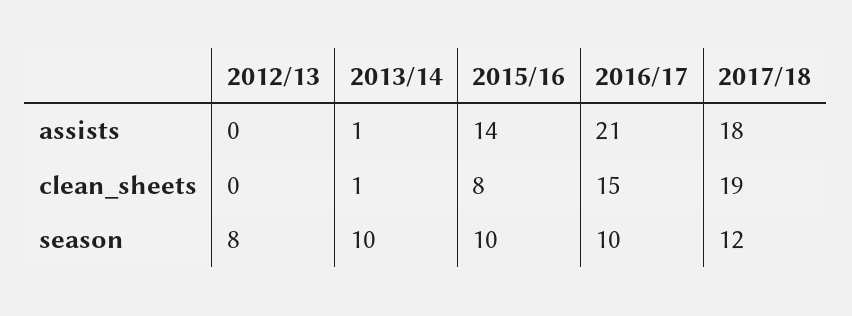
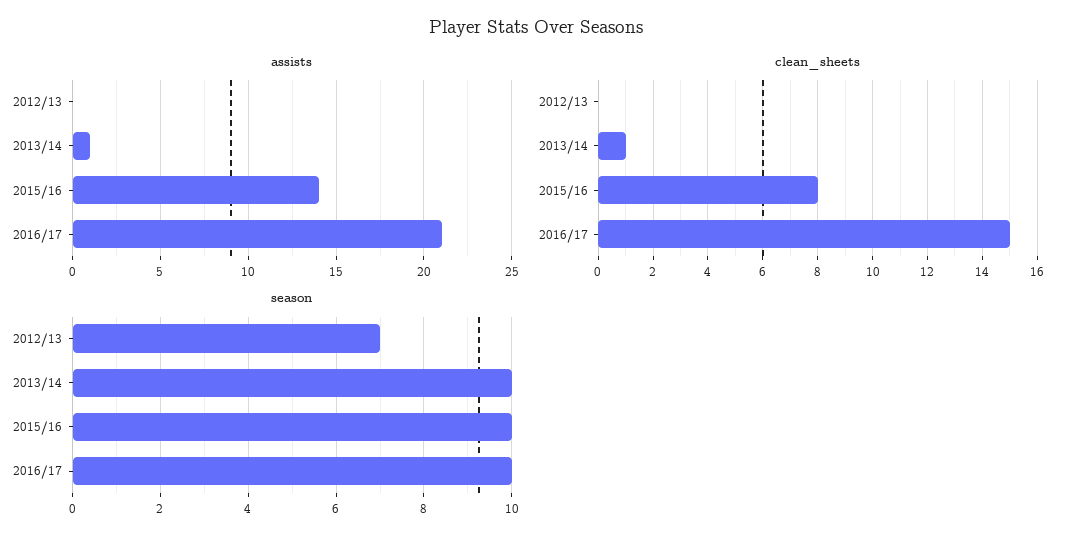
assists, 2017/18: 18 -> none
clean_sheets, 2017/18: 19 -> none
season, 2012/13: 8 -> 7
season, 2017/18: 12 -> none

